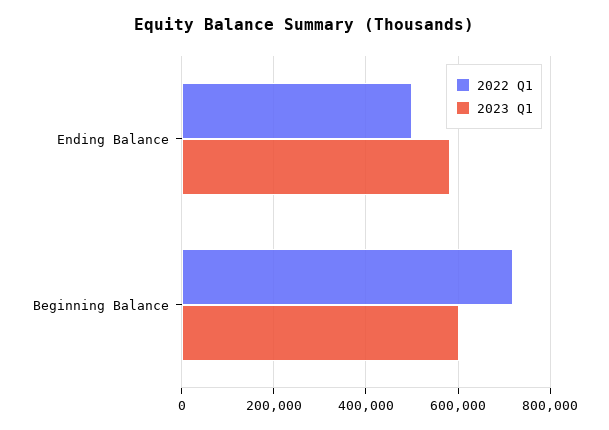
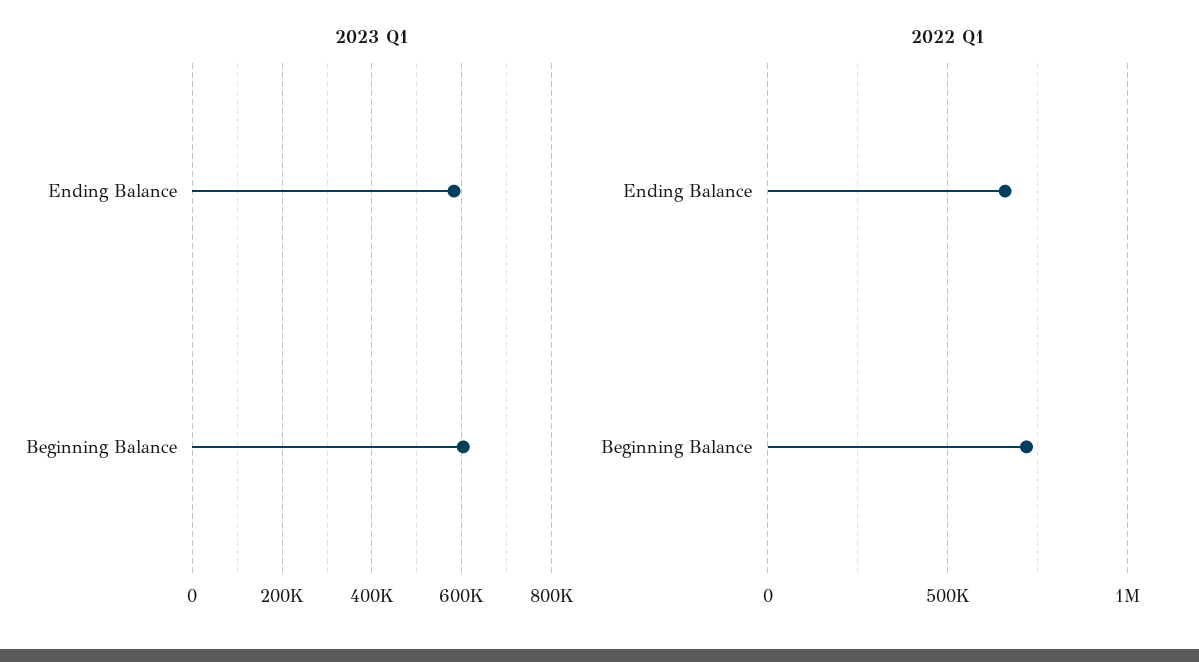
2022 Q1, Ending Balance: 500000 -> 650000

